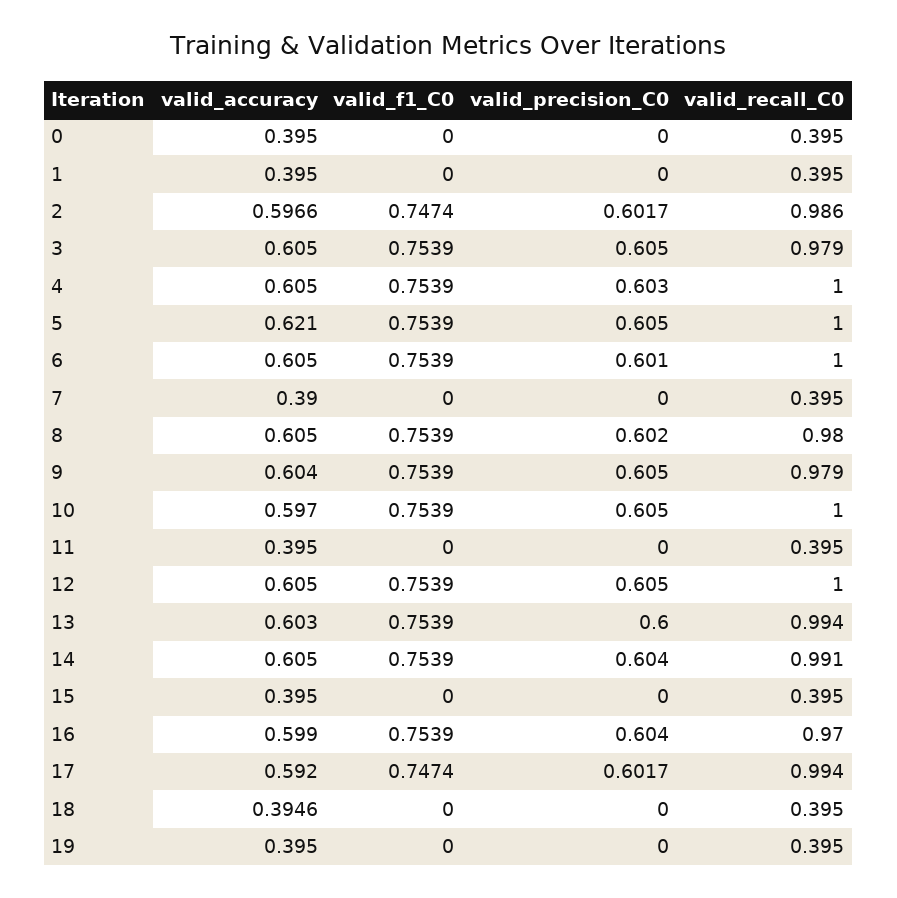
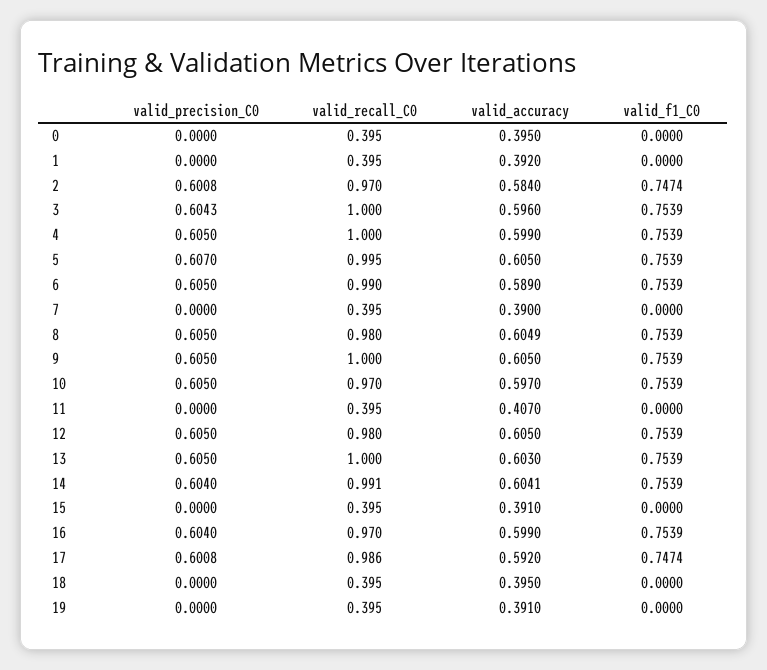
valid_accuracy, 1: 0.395 -> 0.392
valid_accuracy, 2: 0.5966 -> 0.584
valid_precision_C0, 2: 0.6017 -> 0.6008
valid_recall_C0, 2: 0.986 -> 0.97
valid_accuracy, 3: 0.605 -> 0.596
valid_precision_C0, 3: 0.605 -> 0.6043
valid_recall_C0, 3: 0.979 -> 1
valid_accuracy, 4: 0.605 -> 0.599
valid_precision_C0, 4: 0.603 -> 0.605
valid_accuracy, 5: 0.621 -> 0.605
valid_precision_C0, 5: 0.605 -> 0.607
valid_recall_C0, 5: 1 -> 0.995
valid_accuracy, 6: 0.605 -> 0.589
valid_precision_C0, 6: 0.601 -> 0.605
valid_recall_C0, 6: 1 -> 0.99
valid_accuracy, 8: 0.605 -> 0.6049
valid_precision_C0, 8: 0.602 -> 0.605
valid_accuracy, 9: 0.604 -> 0.605
valid_recall_C0, 9: 0.979 -> 1
valid_recall_C0, 10: 1 -> 0.97
valid_accuracy, 11: 0.395 -> 0.407
valid_recall_C0, 12: 1 -> 0.98
valid_precision_C0, 13: 0.6 -> 0.605
valid_recall_C0, 13: 0.994 -> 1
valid_accuracy, 14: 0.605 -> 0.6041
valid_accuracy, 15: 0.395 -> 0.391
valid_precision_C0, 17: 0.6017 -> 0.6008
valid_recall_C0, 17: 0.994 -> 0.986
valid_accuracy, 18: 0.3946 -> 0.395
valid_accuracy, 19: 0.395 -> 0.391

